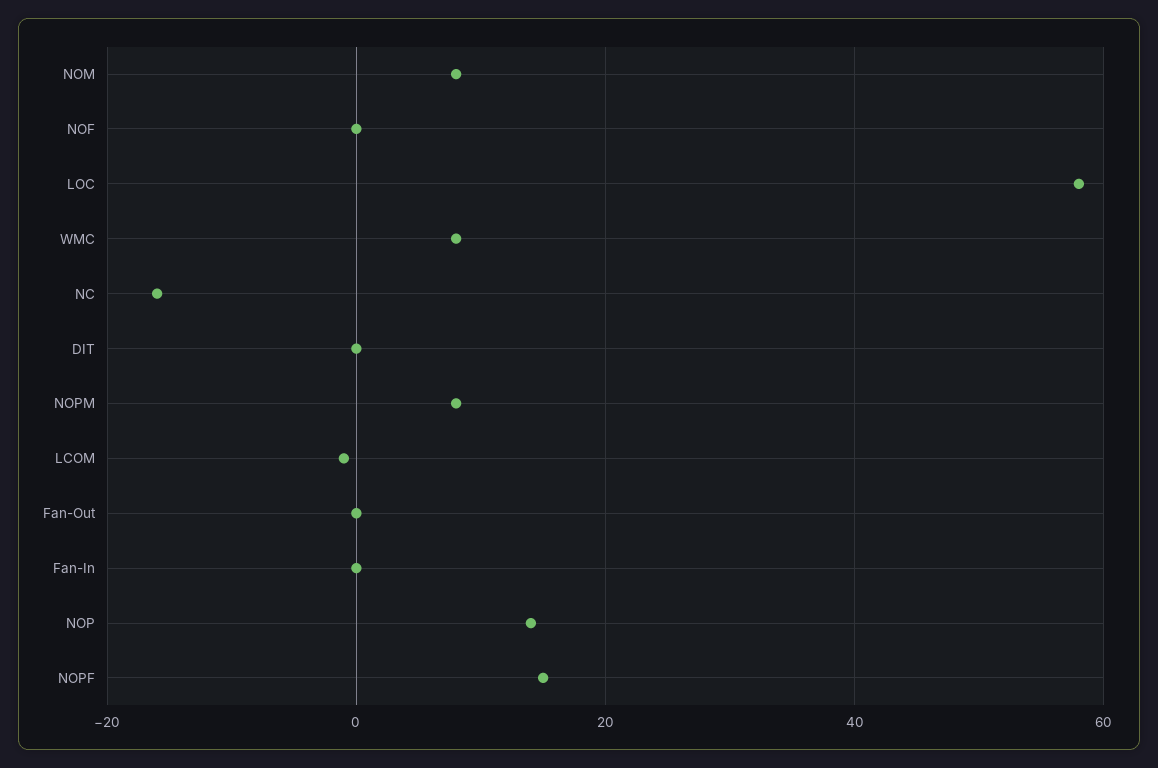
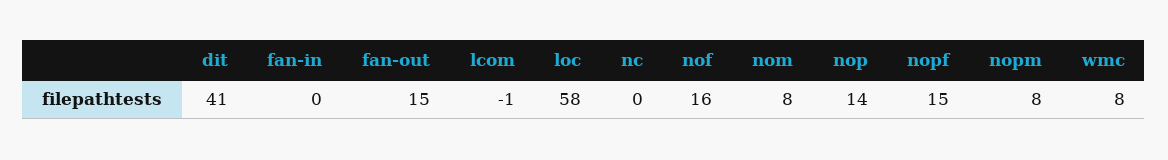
NOF: 0 -> 16
NC: -15 -> 0
DIT: 0 -> 41
Fan-Out: 0 -> 15

